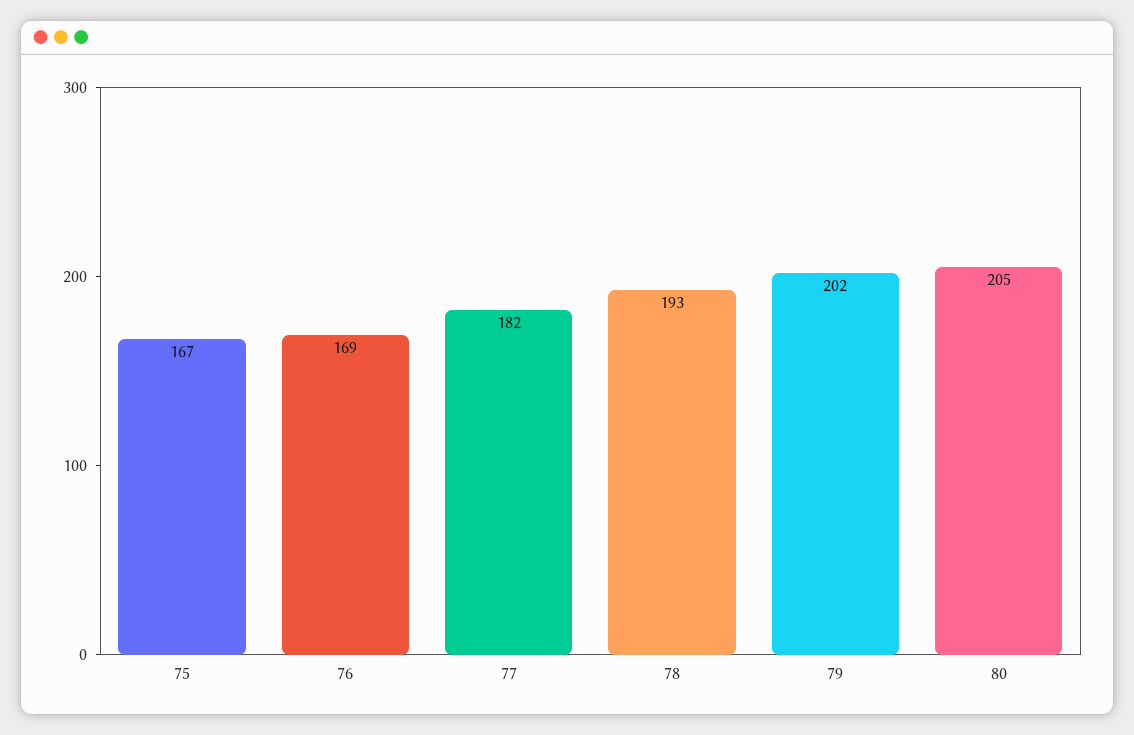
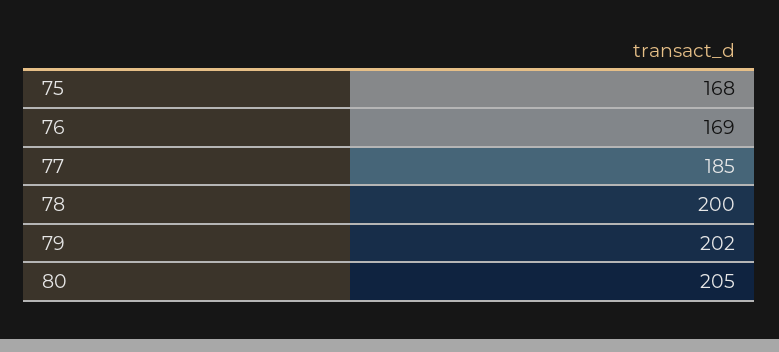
75: 167 -> 168
77: 182 -> 185
78: 193 -> 200

